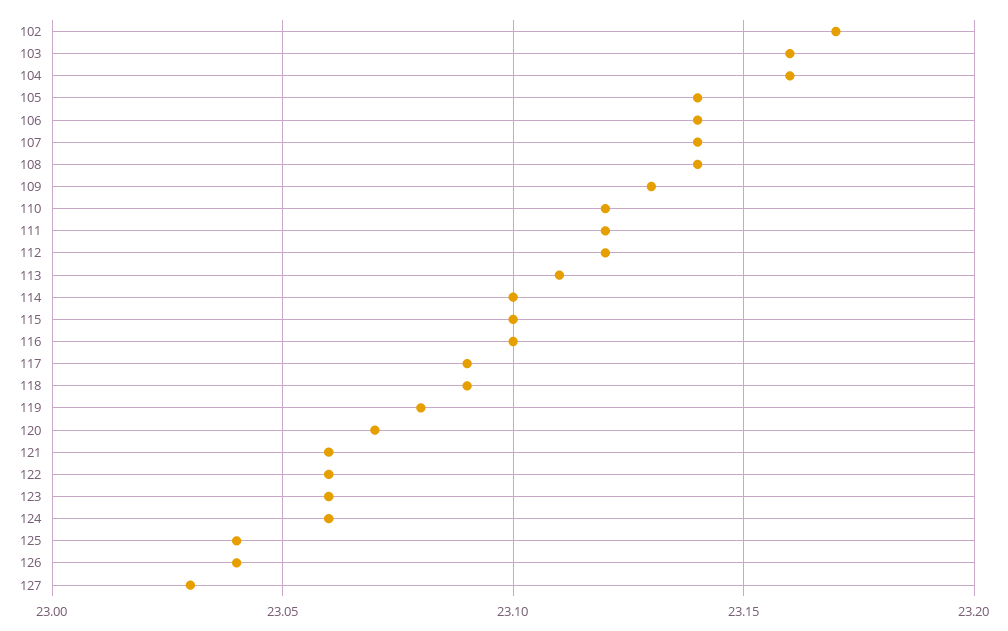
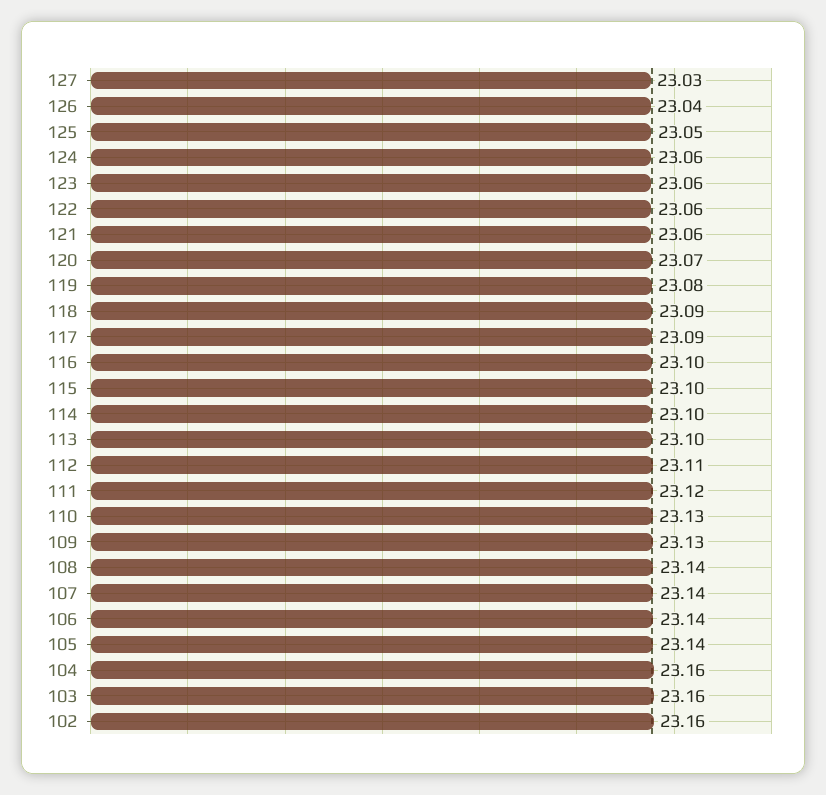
102: 23.17 -> 23.16
110: 23.12 -> 23.13
112: 23.12 -> 23.11
113: 23.11 -> 23.1
125: 23.04 -> 23.05

